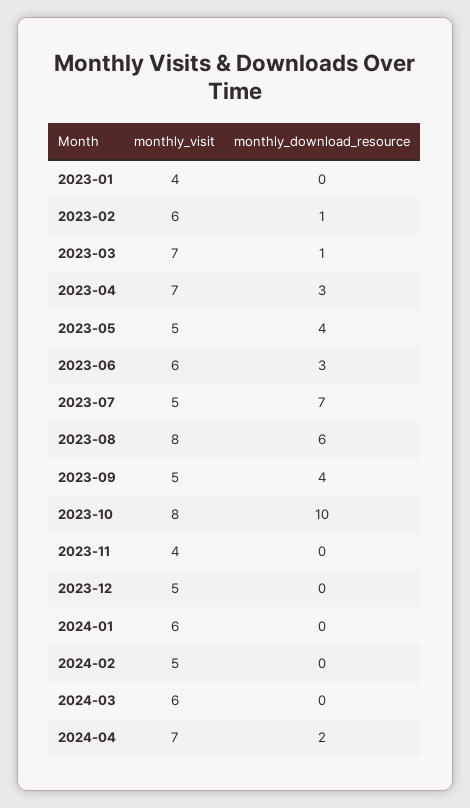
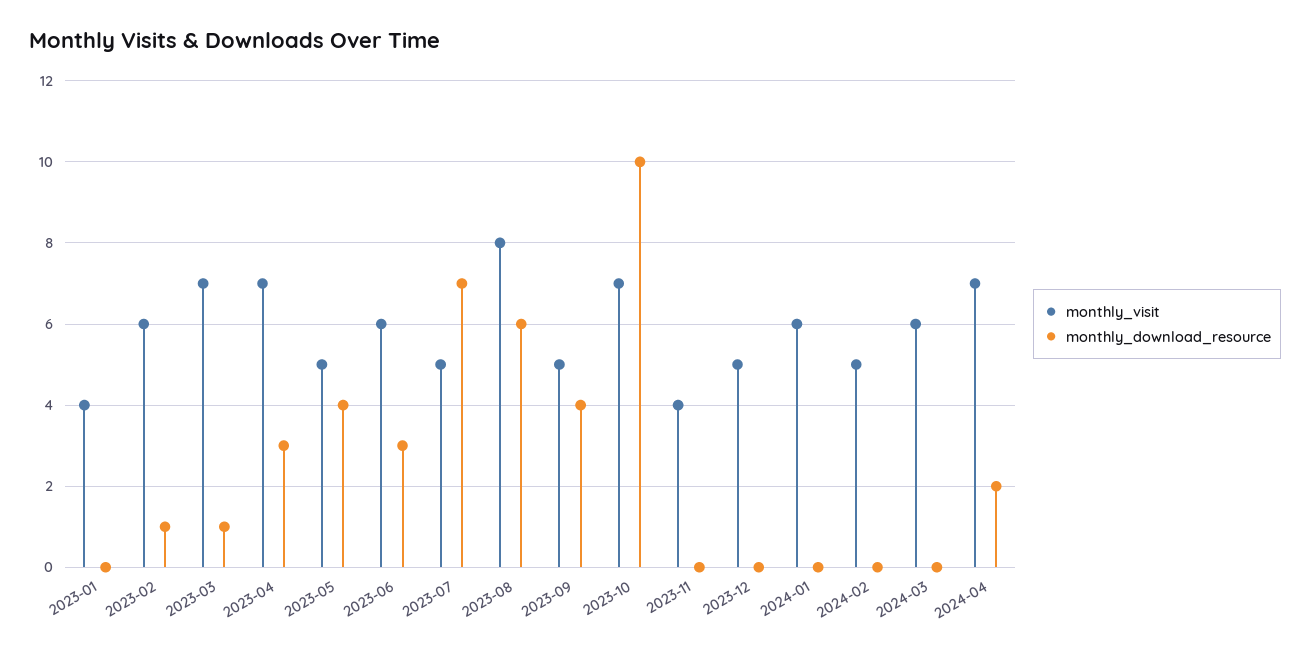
monthly_visit, 2023-10: 8 -> 7

